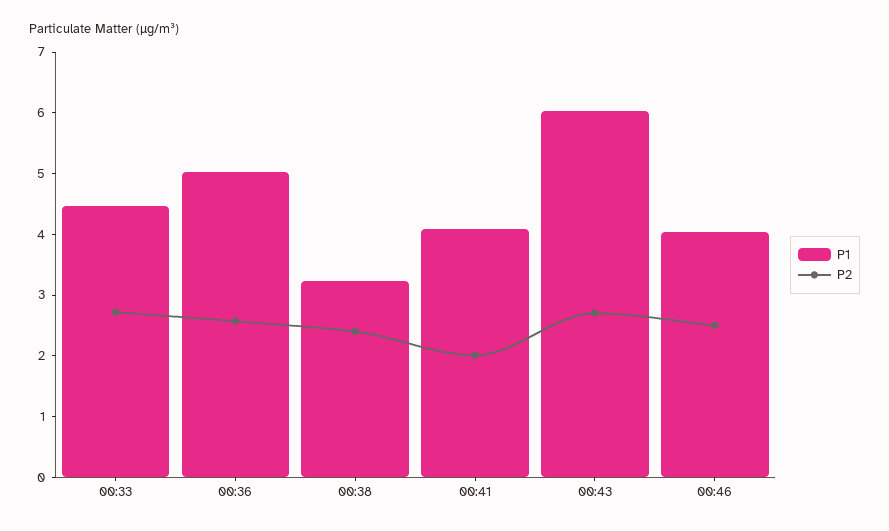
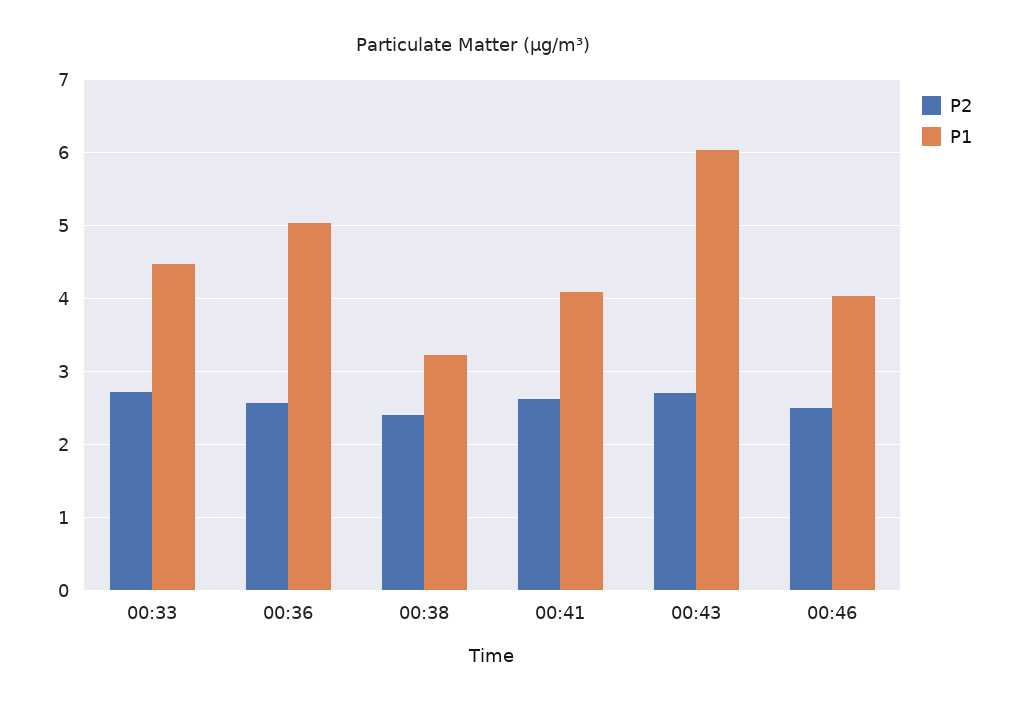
P2, 00:41: 2 -> 2.6

